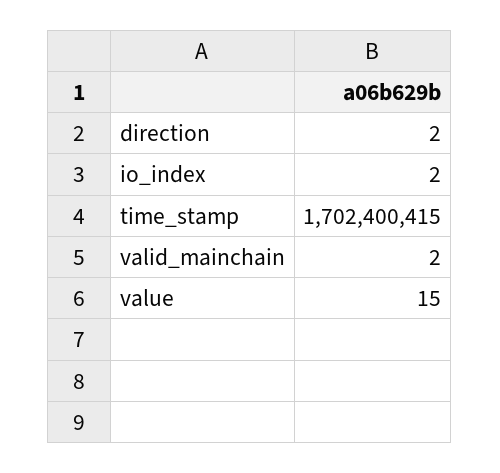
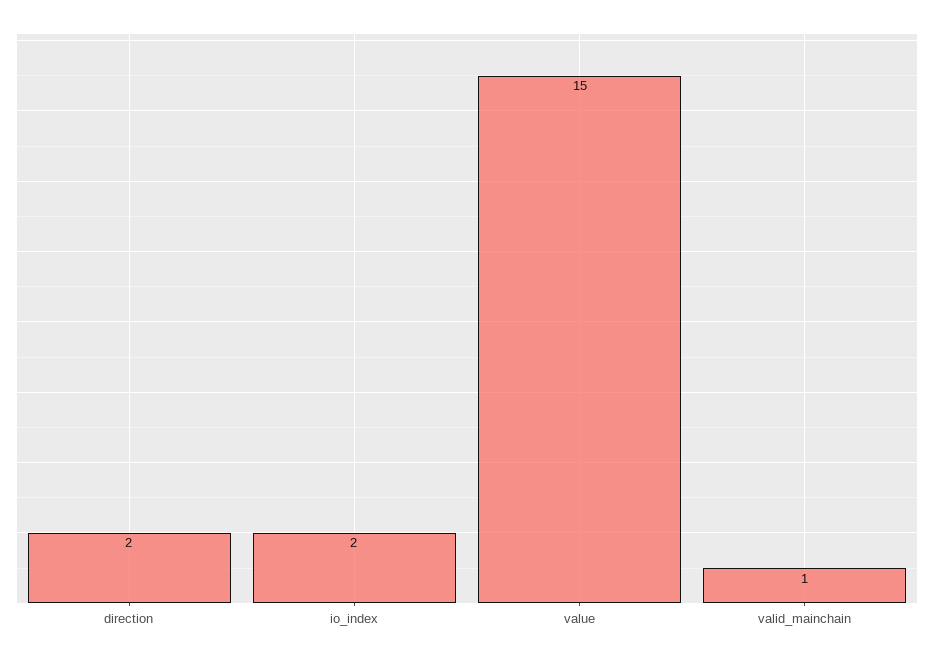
time_stamp: 1702400415 -> none
valid_mainchain: 2 -> 1

